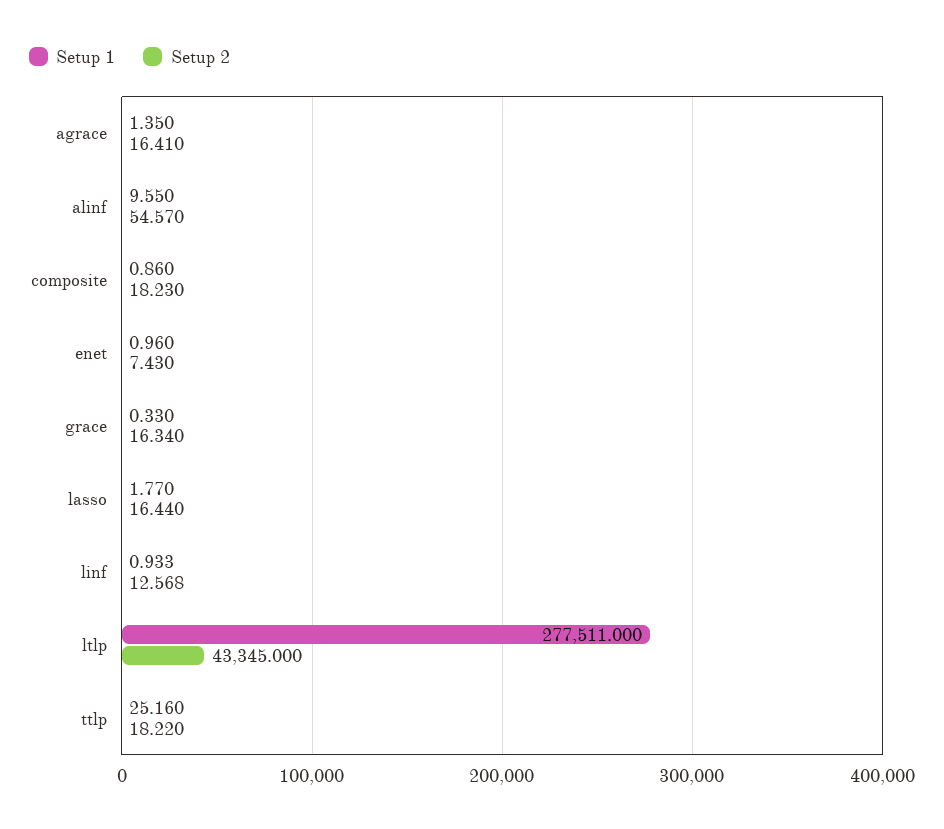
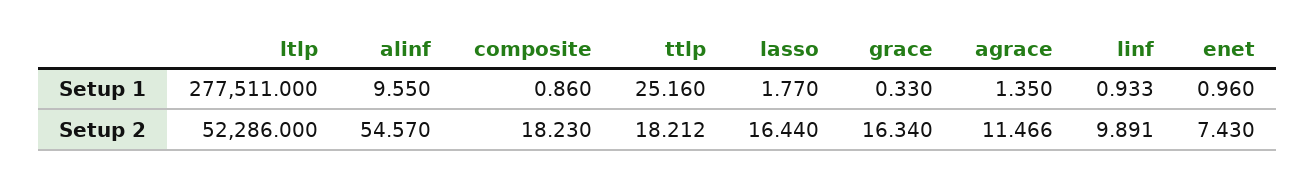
Setup 2, agrace: 16.41 -> 11.466
Setup 2, linf: 12.568 -> 9.891
Setup 2, ltlp: 43345 -> 52286
Setup 2, ttlp: 18.22 -> 18.212

